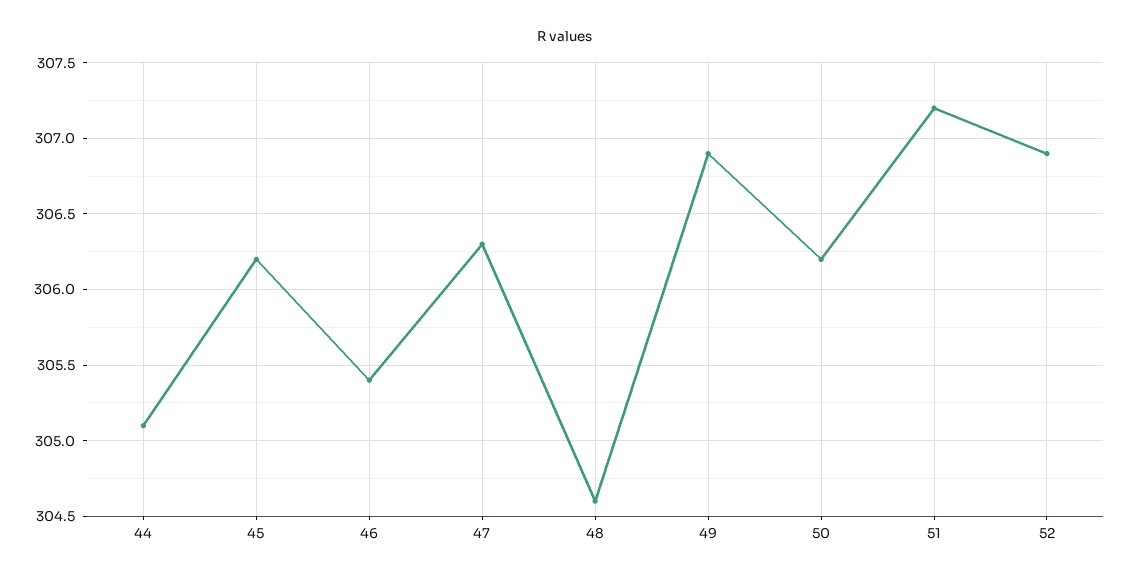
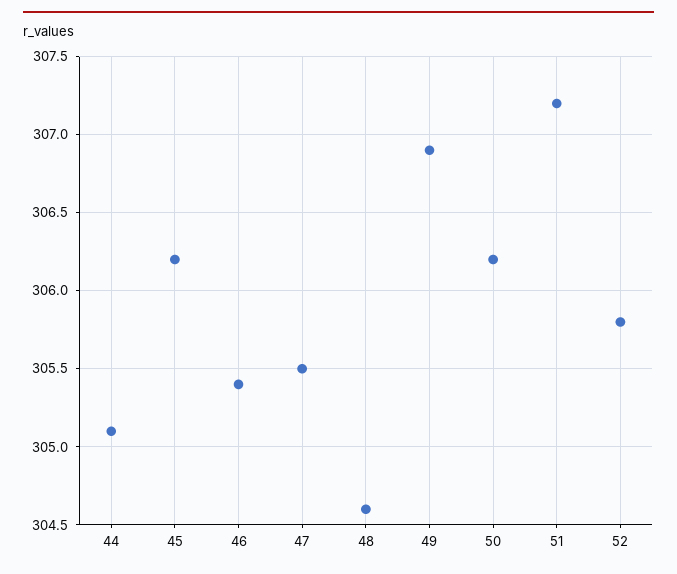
47: 306.3 -> 305.5
52: 306.9 -> 305.8

